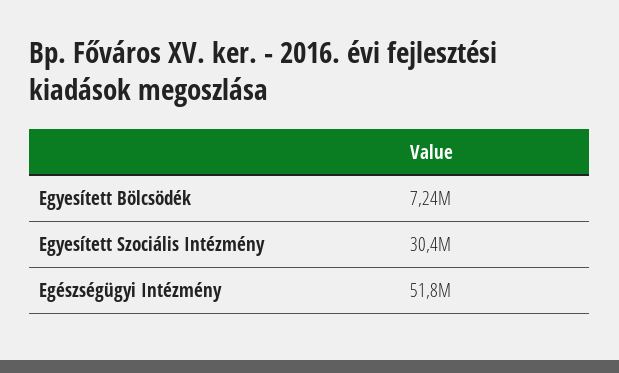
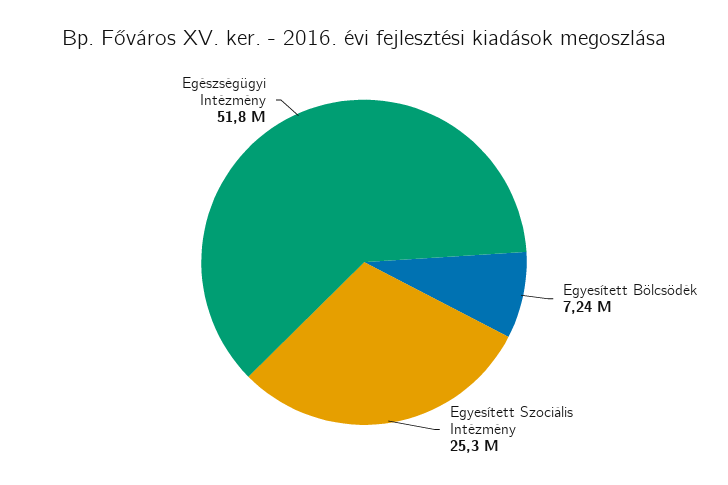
Egyesített Szociális Intézmény: 30400000 -> 25300000

